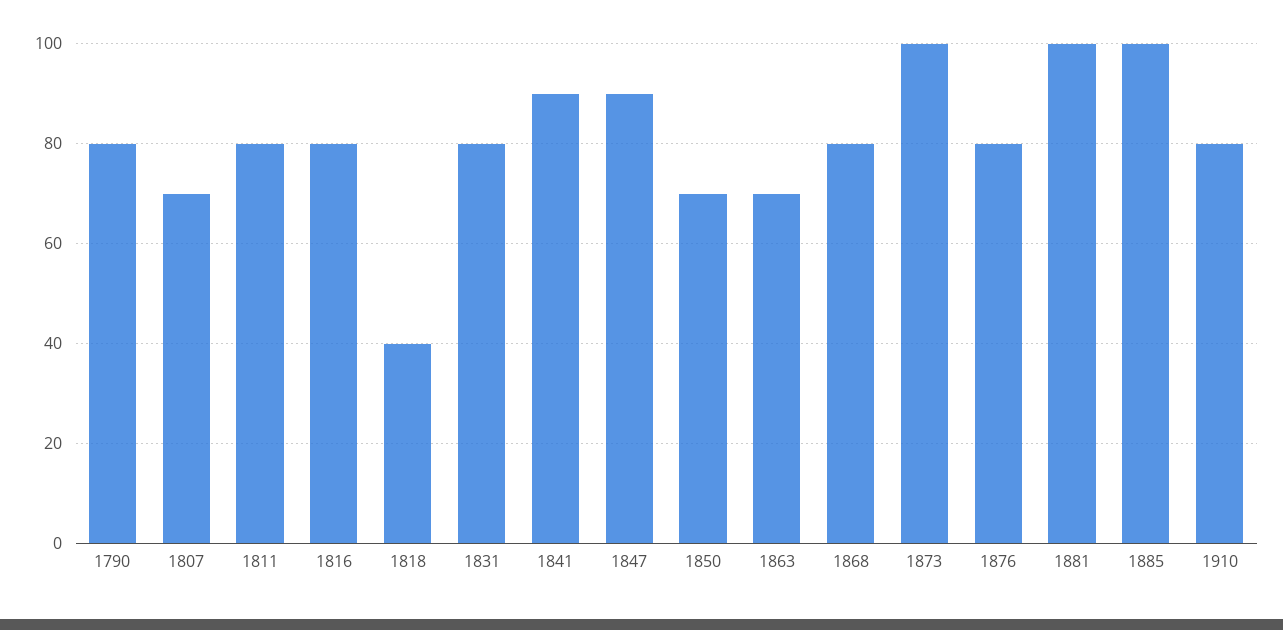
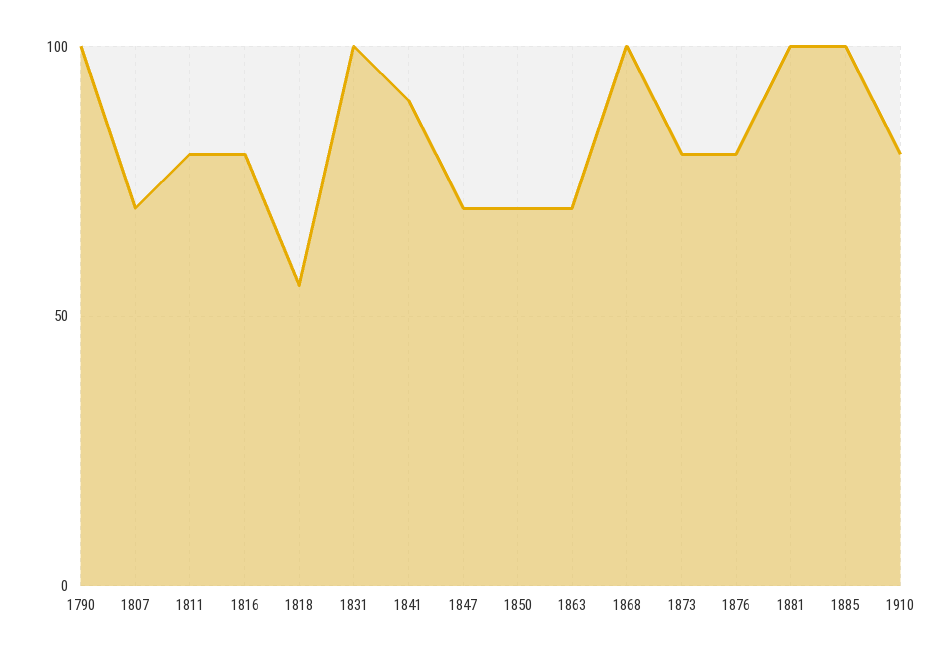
1790: 80 -> 100
1818: 40 -> 55
1831: 80 -> 100
1847: 90 -> 70
1868: 80 -> 100
1873: 100 -> 80

